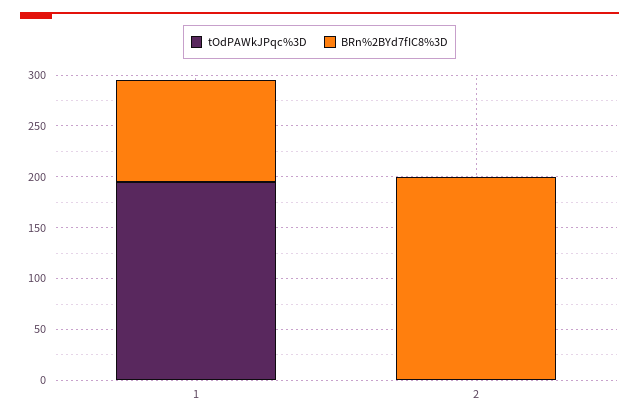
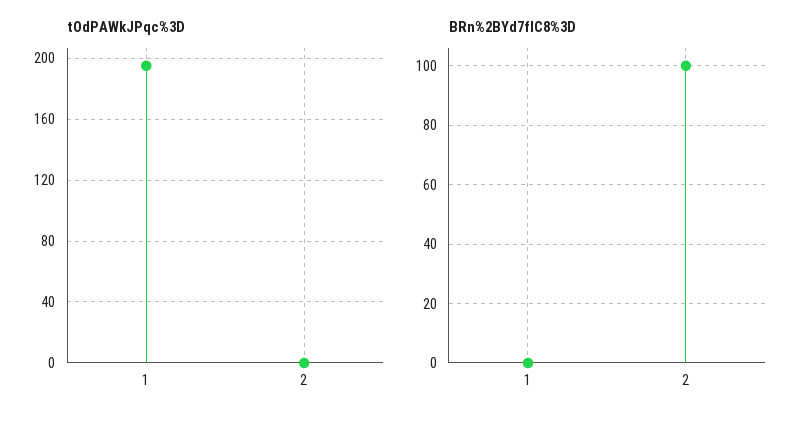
BRn%2BYd7fIC8%3D, 1: 100 -> 0
BRn%2BYd7fIC8%3D, 2: 200 -> 100

